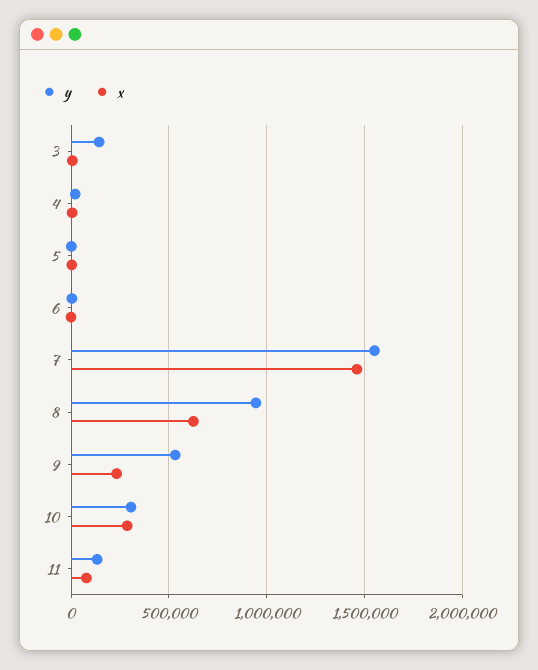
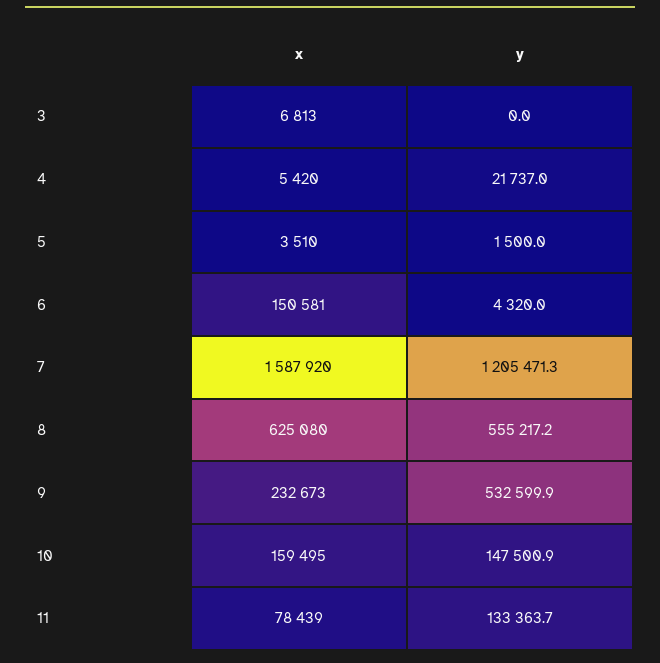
y, 3: 150000 -> 0
x, 6: 0 -> 150581
y, 7: 1550000 -> 1205471.3
x, 7: 1450000 -> 1587920
y, 8: 950000 -> 555217.2
y, 10: 300000 -> 147500.9
x, 10: 300000 -> 159495

